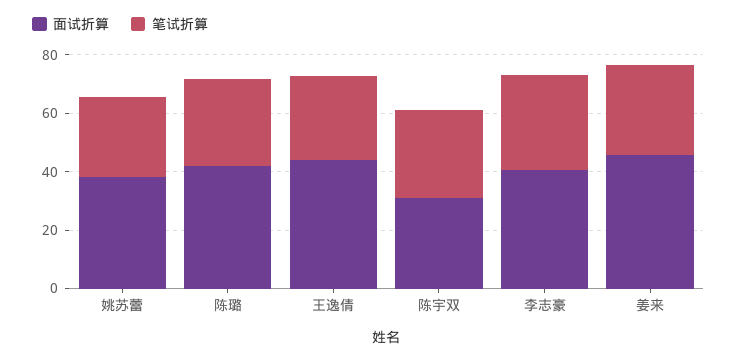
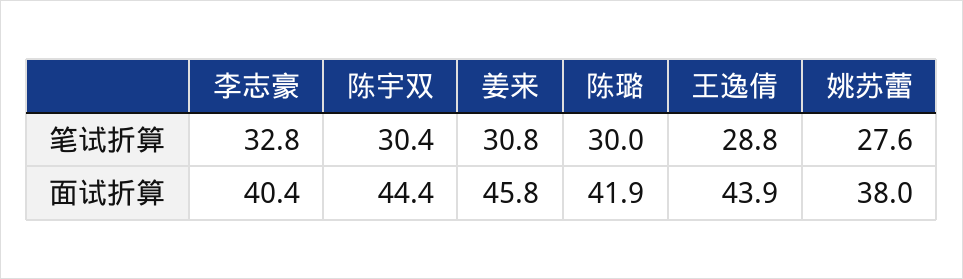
面试折算, 陈宇双: 30 -> 44.4

